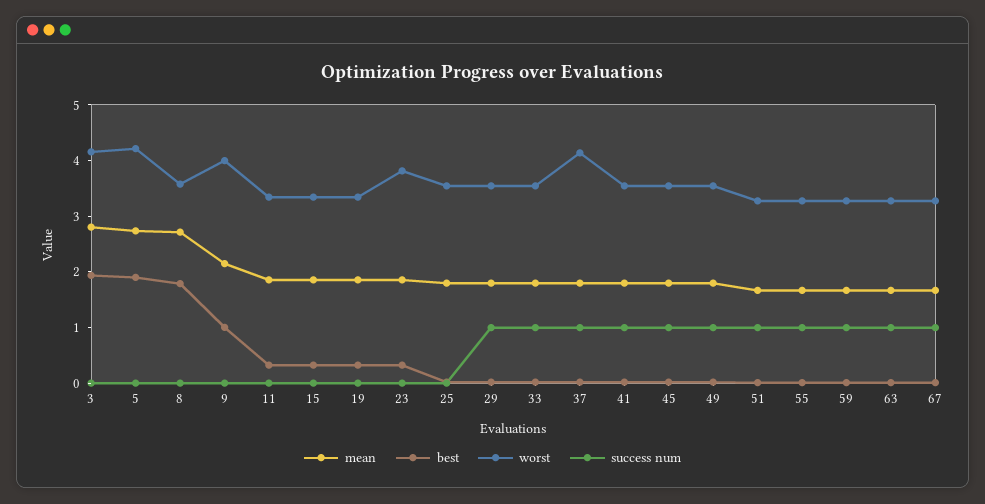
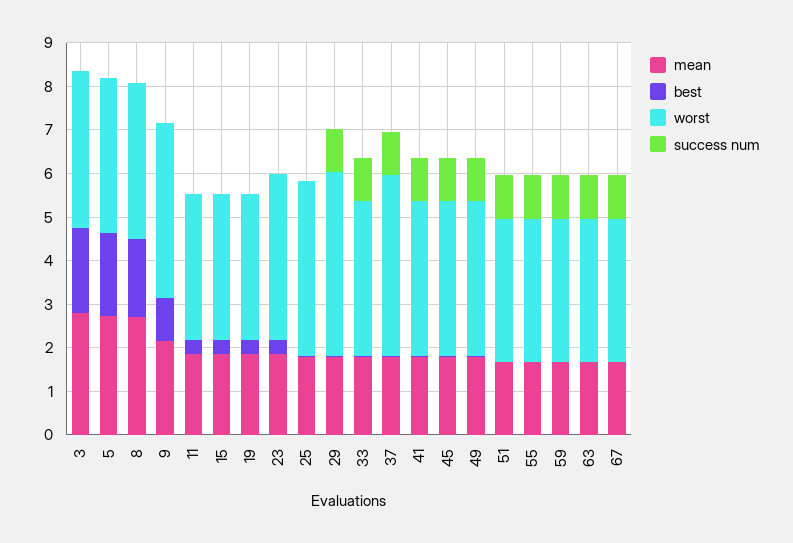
worst, 3: 4.2 -> 3.6
worst, 5: 4.2 -> 3.6
worst, 25: 3.6 -> 4
worst, 29: 3.6 -> 4.2

